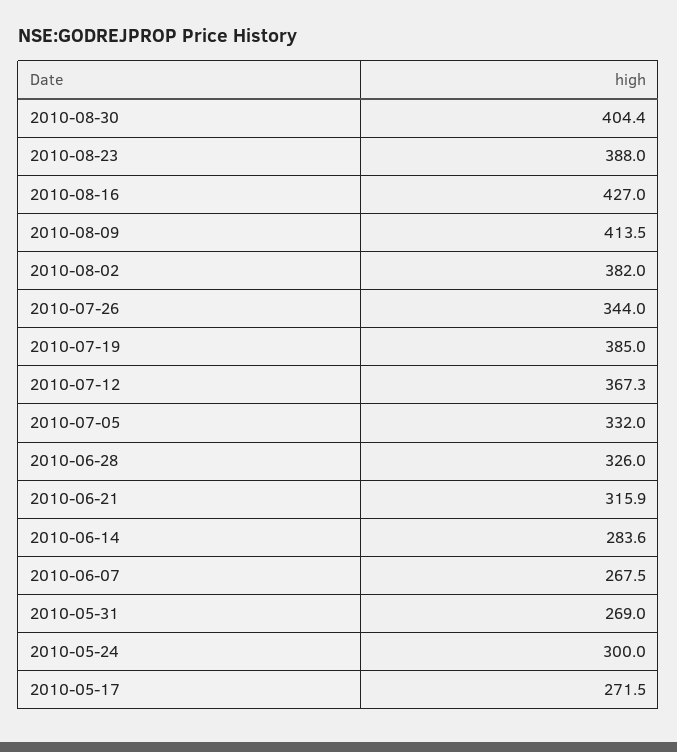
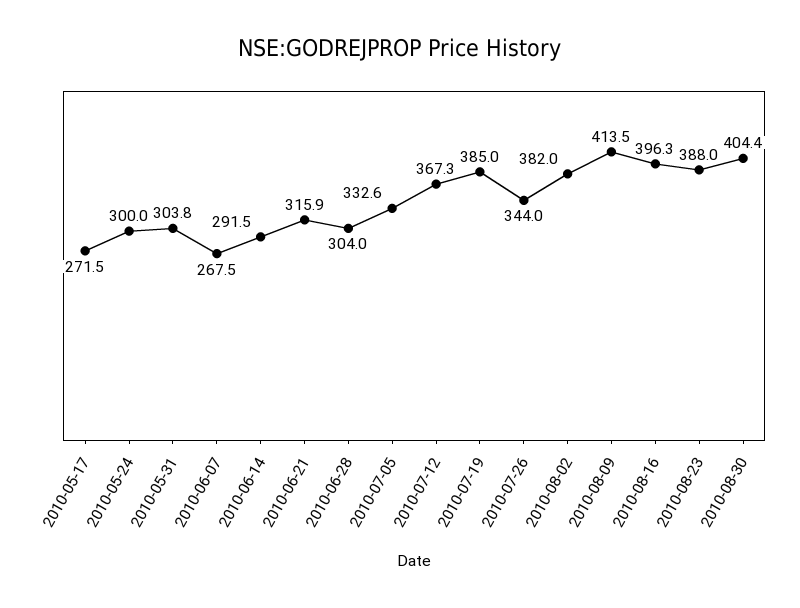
2010-08-16: 427 -> 396.3
2010-07-05: 332 -> 332.6
2010-06-28: 326 -> 304
2010-06-14: 283.6 -> 291.5
2010-05-31: 269 -> 303.8

